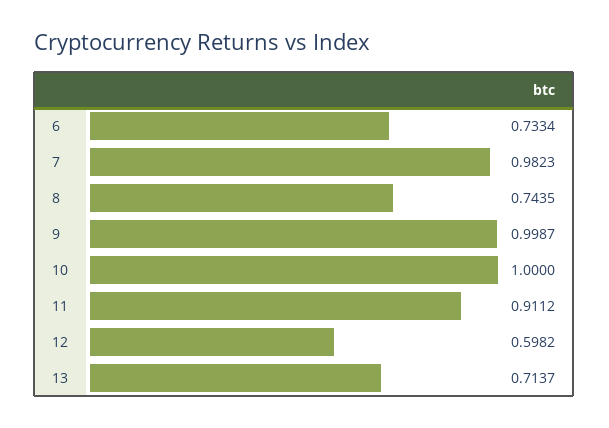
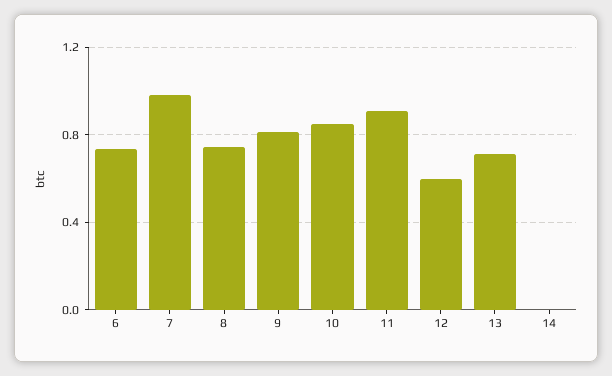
9: 0.9987 -> 0.8
10: 1 -> 0.85
14: none -> 0

